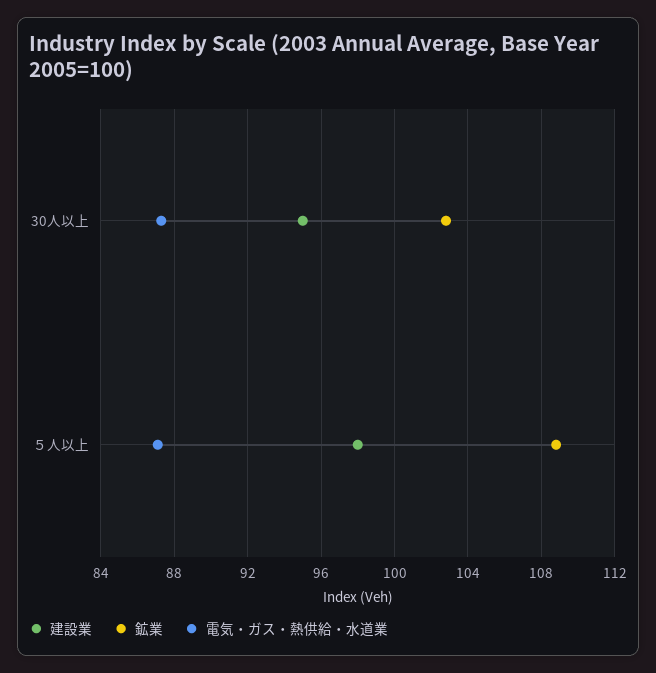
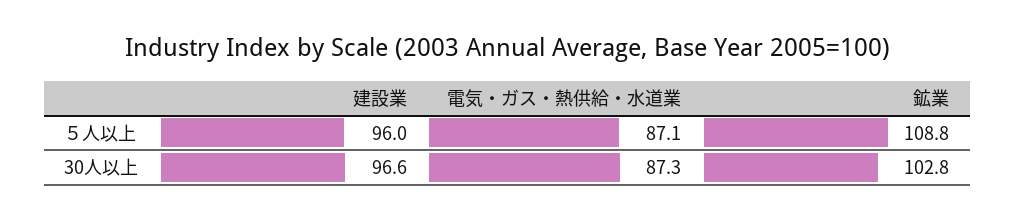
建設業, 30人以上: 95 -> 96.6
建設業, ５人以上: 98 -> 96

